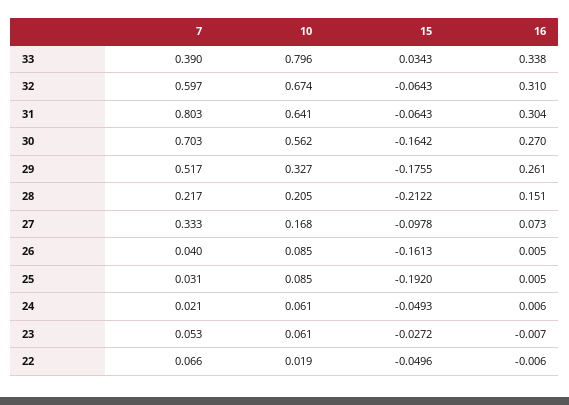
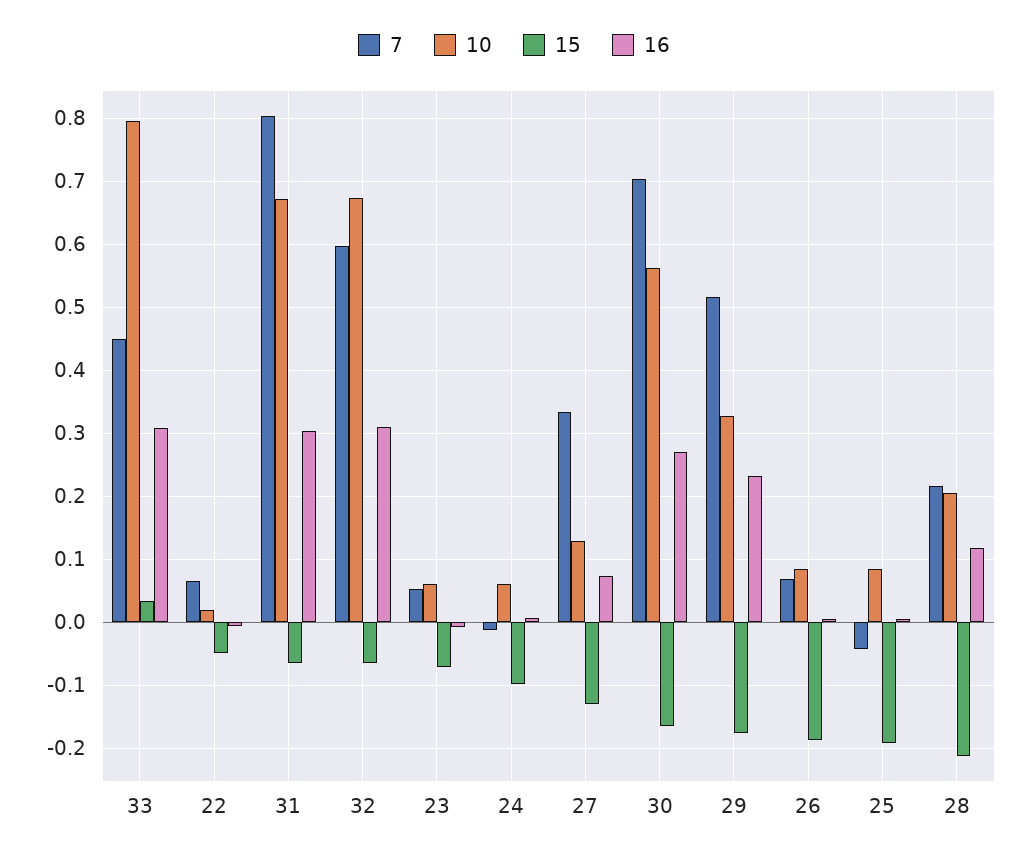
7, 33: 0.39 -> 0.45
16, 33: 0.338 -> 0.31
10, 31: 0.641 -> 0.67
16, 29: 0.261 -> 0.23
16, 28: 0.151 -> 0.12
10, 27: 0.168 -> 0.13
15, 27: -0.0978 -> -0.13
7, 26: 0.04 -> 0.07
15, 26: -0.1613 -> -0.19
7, 25: 0.031 -> -0.04
7, 24: 0.021 -> -0.01
15, 24: -0.0493 -> -0.1
15, 23: -0.0272 -> -0.07

